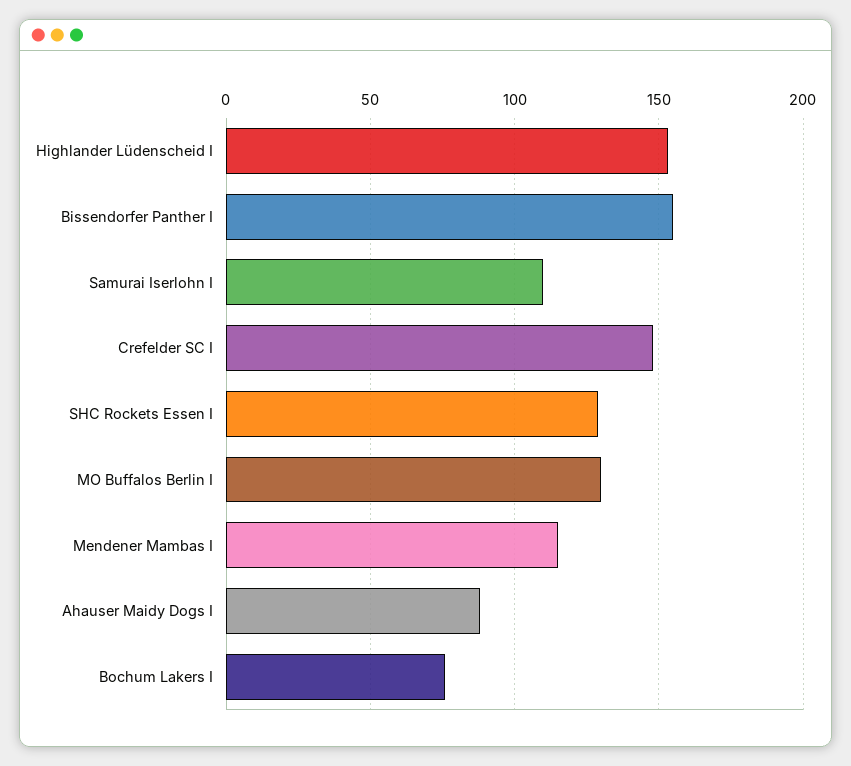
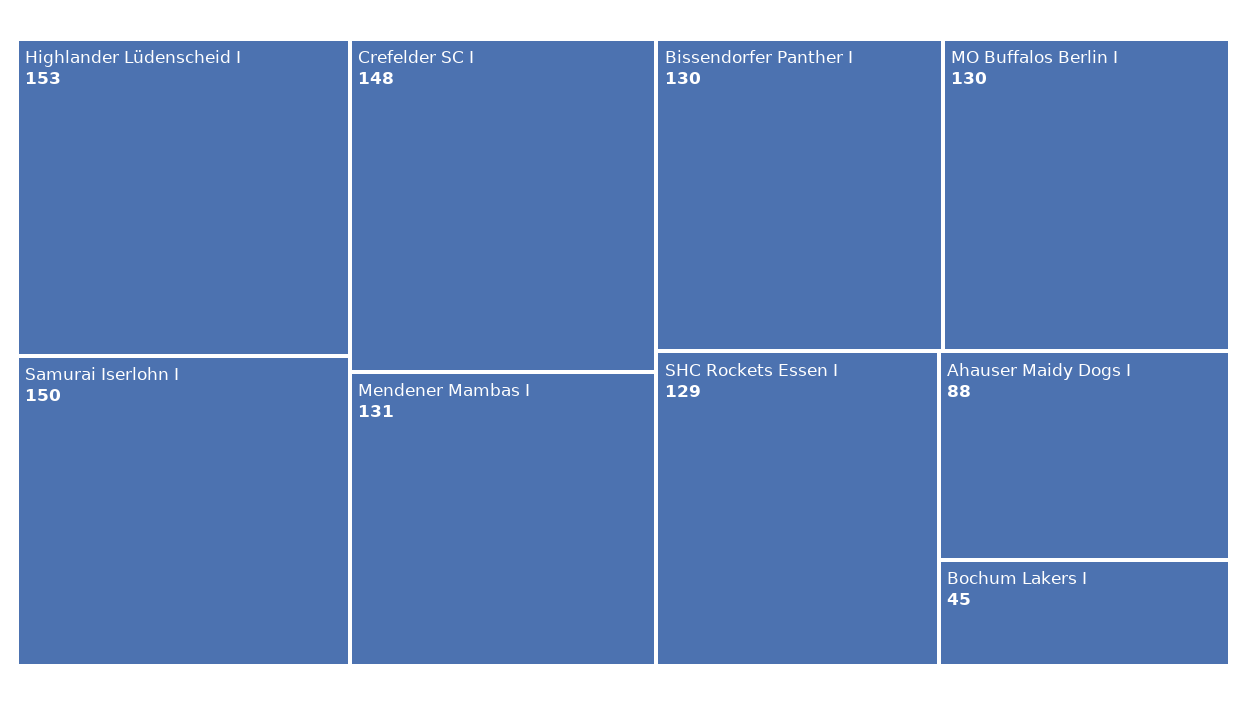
Bissendorfer Panther I: 155 -> 130
Samurai Iserlohn I: 110 -> 150
Mendener Mambas I: 115 -> 131
Bochum Lakers I: 75 -> 45

